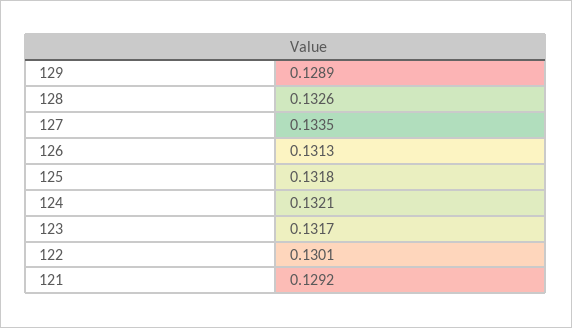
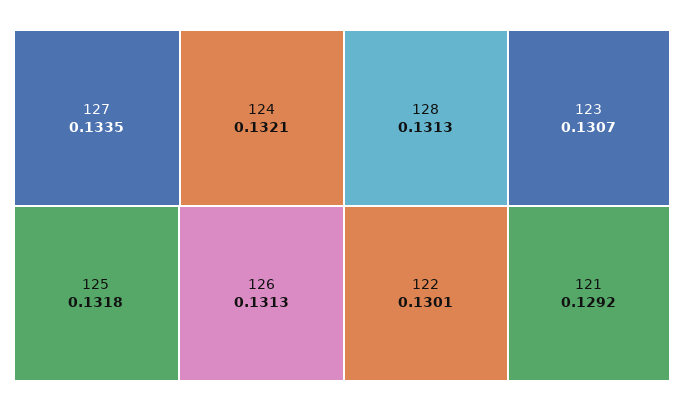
129: 0.1289 -> none
128: 0.1326 -> 0.1313
123: 0.1317 -> 0.1307

